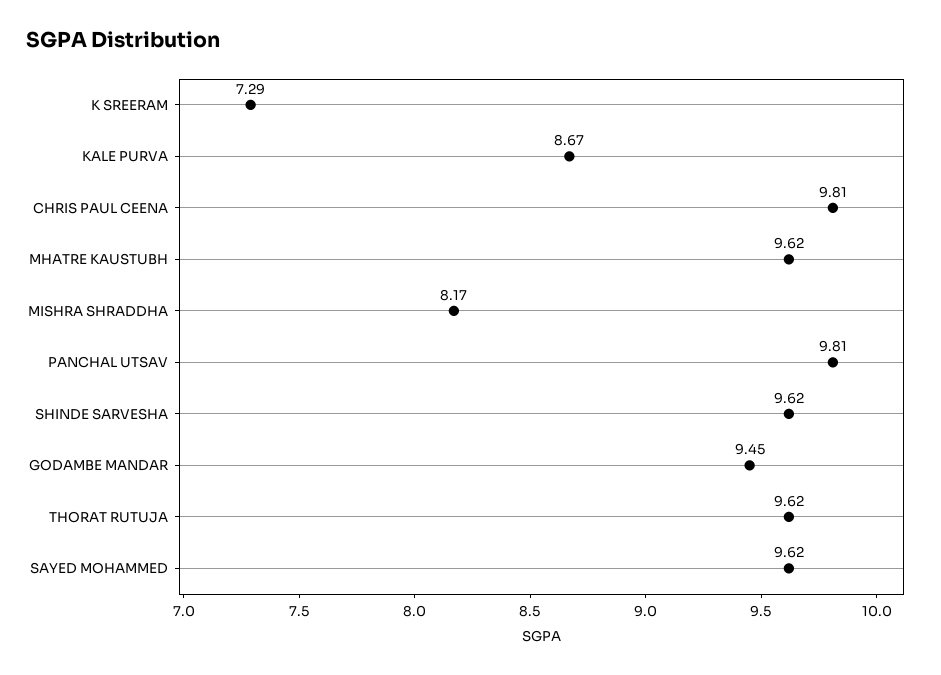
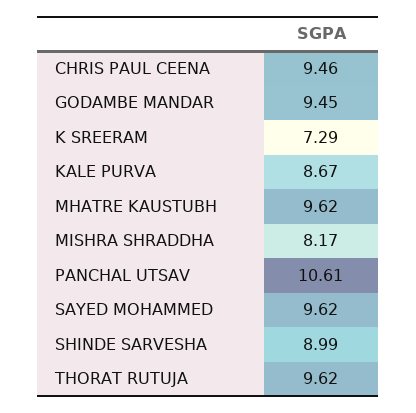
CHRIS PAUL CEENA: 9.81 -> 9.46
PANCHAL UTSAV: 9.81 -> 10.61
SHINDE SARVESHA: 9.62 -> 8.99

